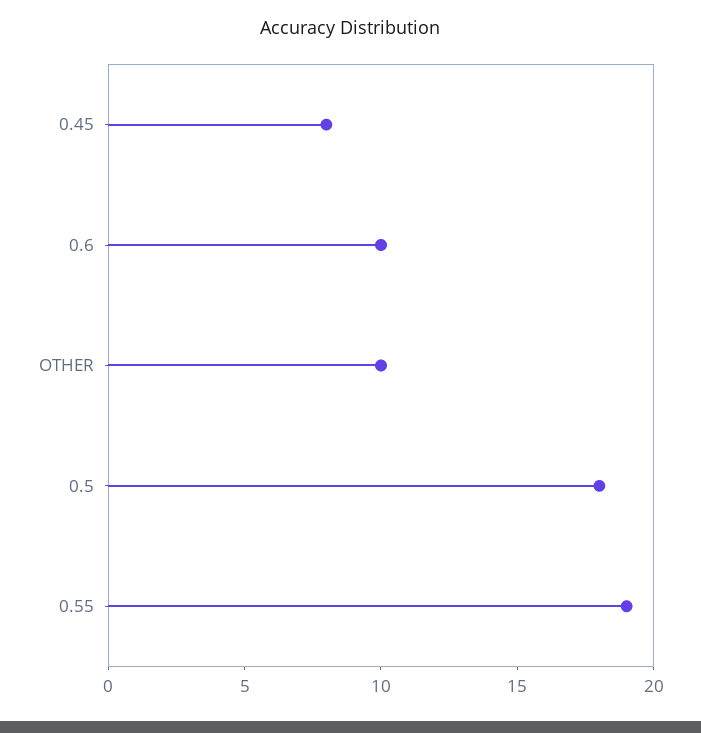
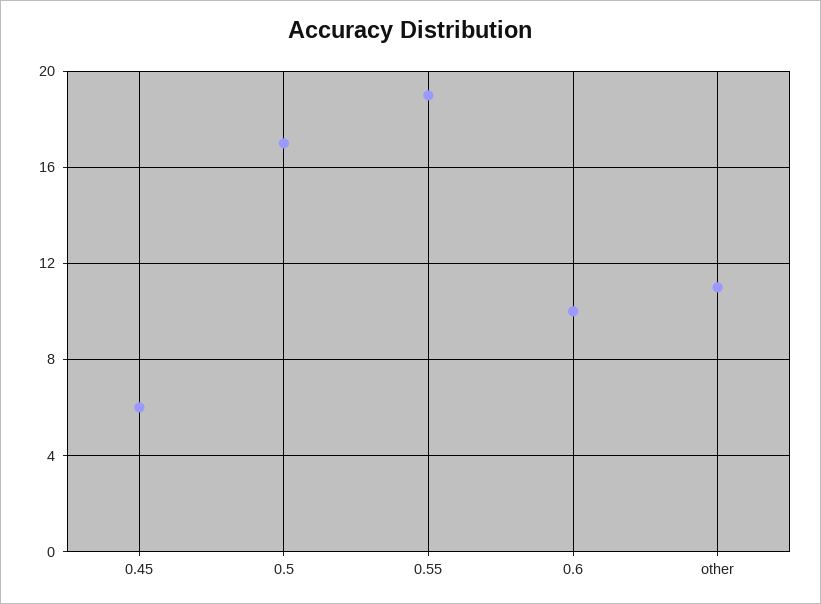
0.45: 8 -> 6
OTHER: 10 -> 11
0.5: 18 -> 17

